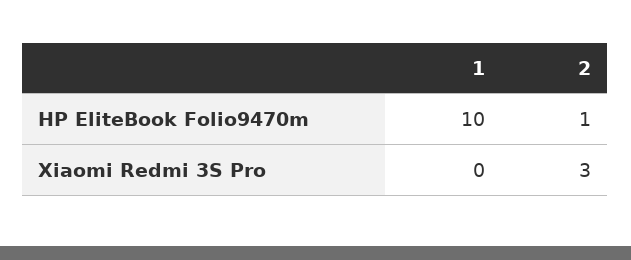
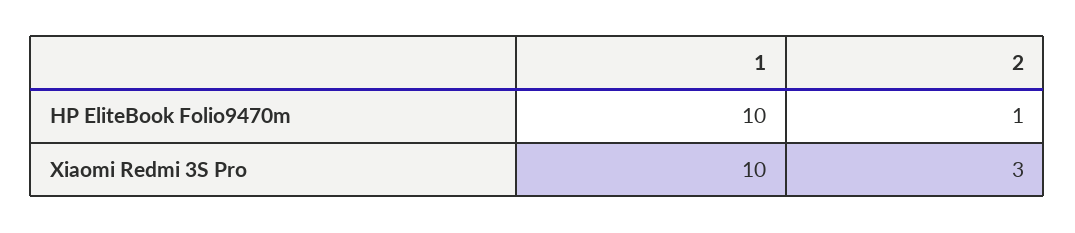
1, Xiaomi Redmi 3S Pro: 0 -> 10

